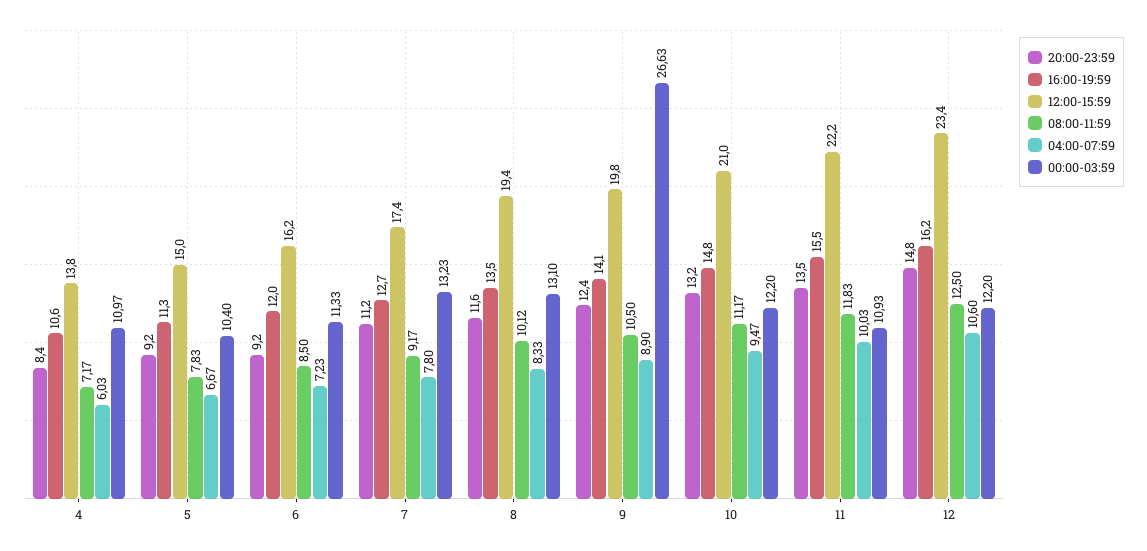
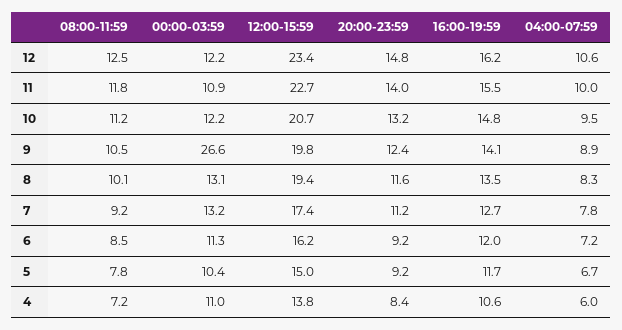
16:00-19:59, 5: 11.3 -> 11.7
12:00-15:59, 10: 21 -> 20.7
20:00-23:59, 11: 13.5 -> 14
12:00-15:59, 11: 22.2 -> 22.7

